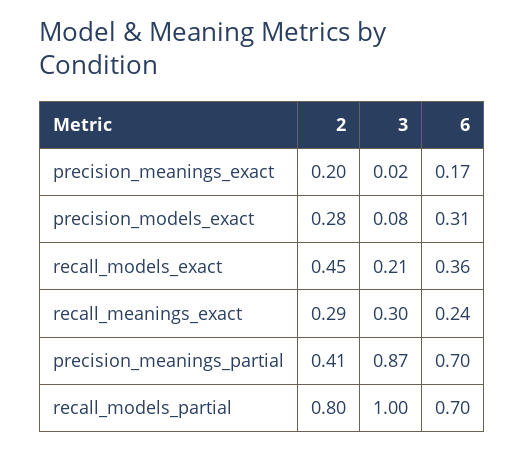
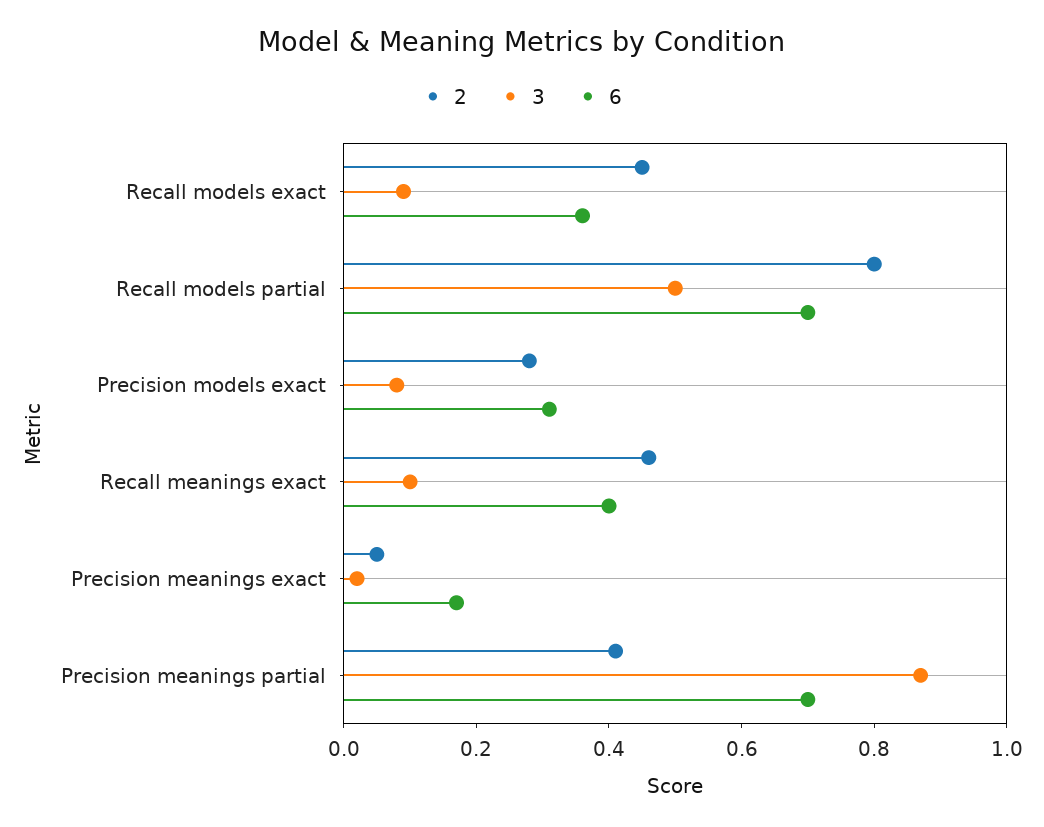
2, precision_meanings_exact: 0.2 -> 0.05
3, recall_models_exact: 0.21 -> 0.1
2, recall_meanings_exact: 0.29 -> 0.45
3, recall_meanings_exact: 0.3 -> 0.1
6, recall_meanings_exact: 0.24 -> 0.4
3, recall_models_partial: 1 -> 0.5

